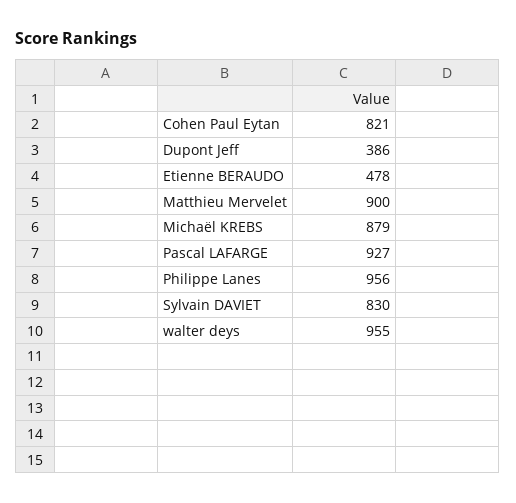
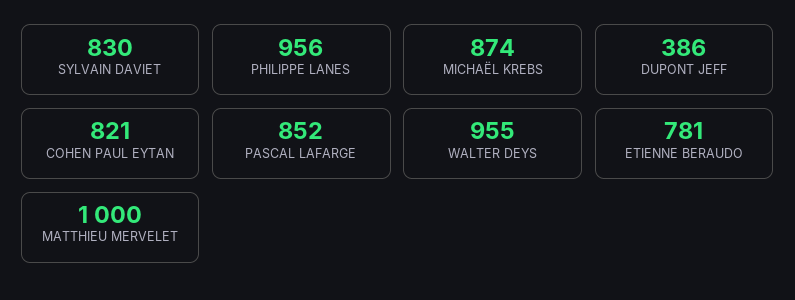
Etienne BERAUDO: 478 -> 781
Matthieu Mervelet: 900 -> 1000
Michaël KREBS: 879 -> 874
Pascal LAFARGE: 927 -> 852

